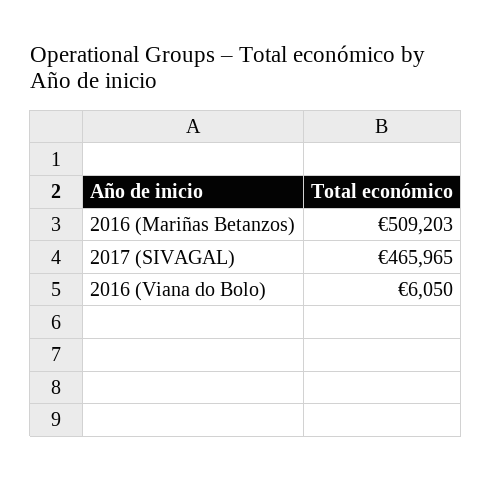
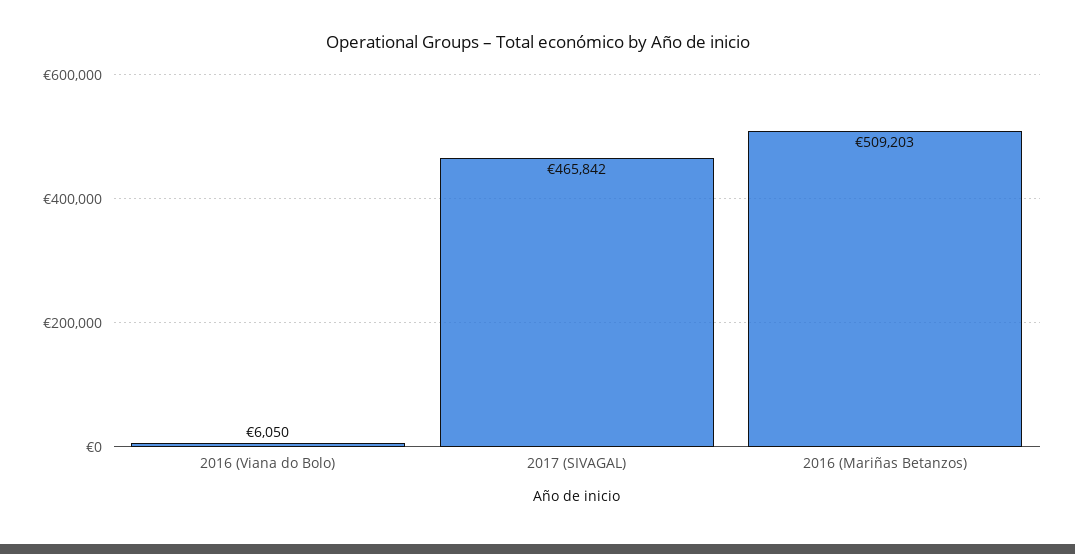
2017 (SIVAGAL): 465965 -> 465842

